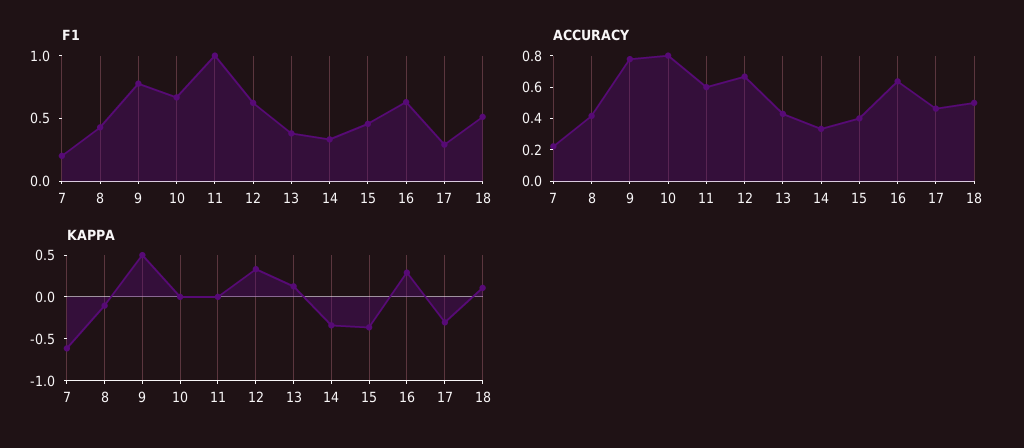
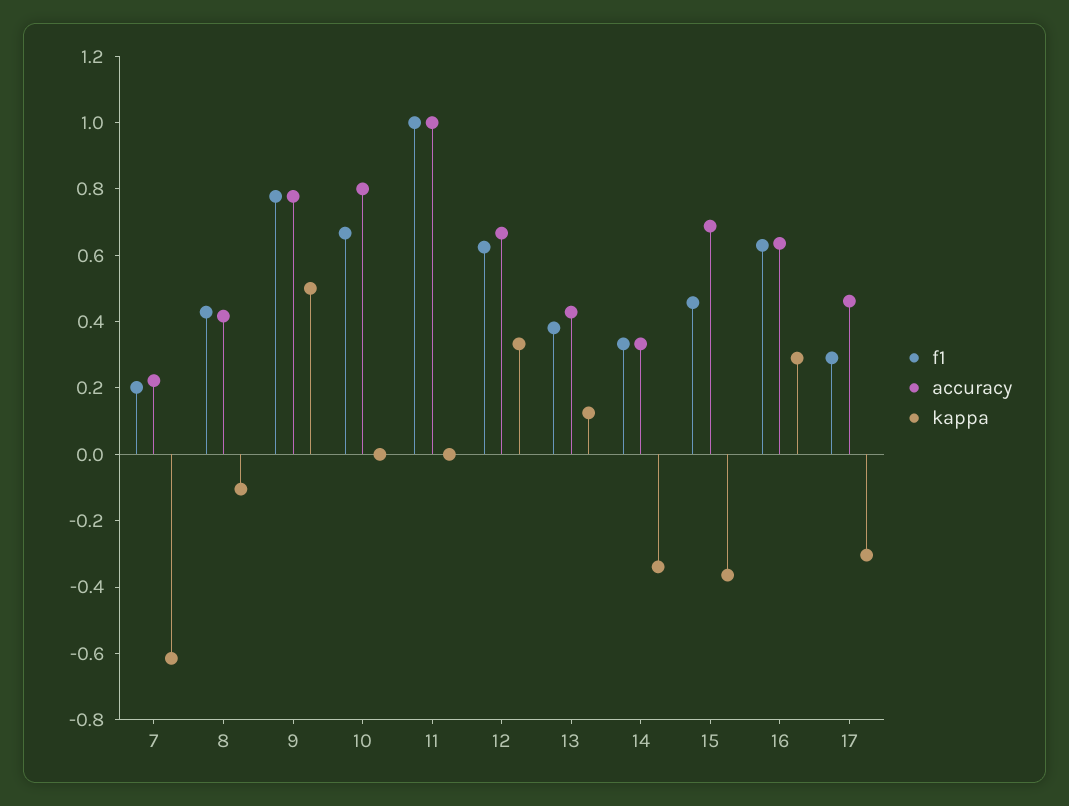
F1, 18: 0.5 -> none
ACCURACY, 11: 0.6 -> 1
ACCURACY, 15: 0.4 -> 0.7
ACCURACY, 18: 0.5 -> none
KAPPA, 18: 0.1 -> none

